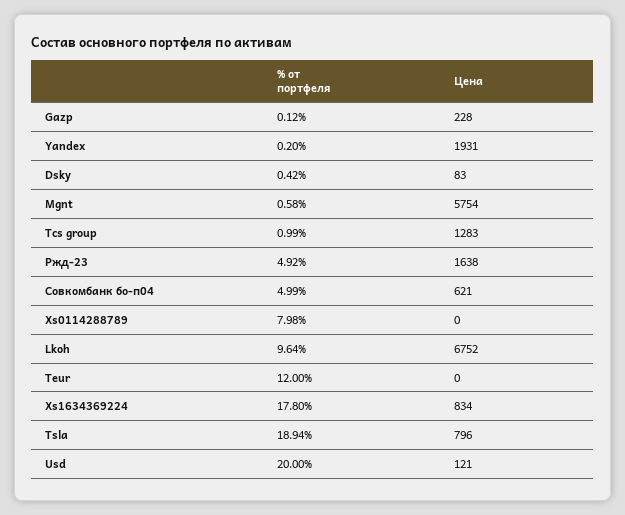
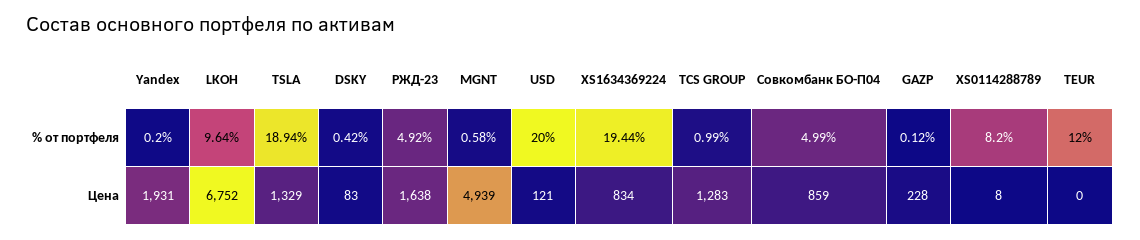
Цена, Mgnt: 5754 -> 4939
Цена, Совкомбанк бо-п04: 621 -> 859
% от портфеля, Xs0114288789: 7.98 -> 8.2
Цена, Xs0114288789: 0 -> 8
% от портфеля, Xs1634369224: 17.8 -> 19.44
Цена, Tsla: 796 -> 1329

